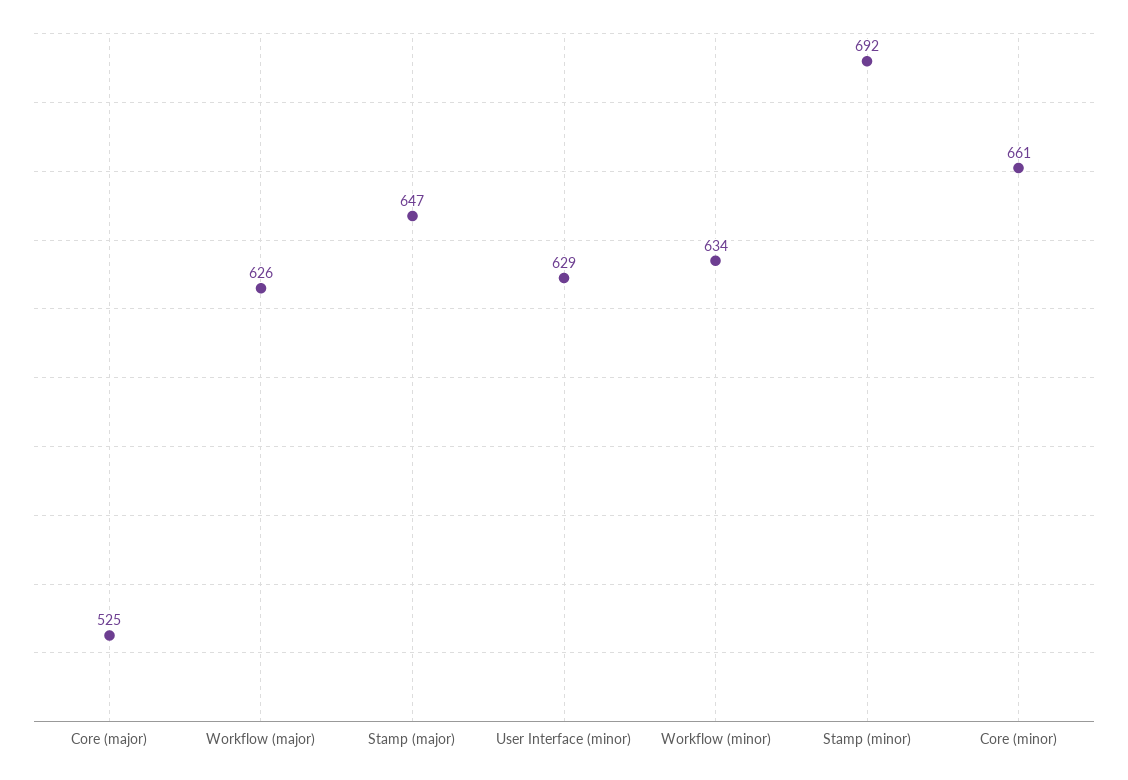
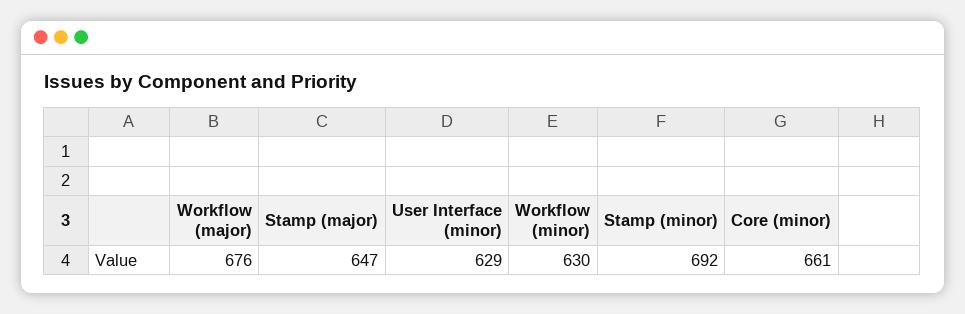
Core (major): 525 -> none
Workflow (major): 626 -> 676
Workflow (minor): 634 -> 630

